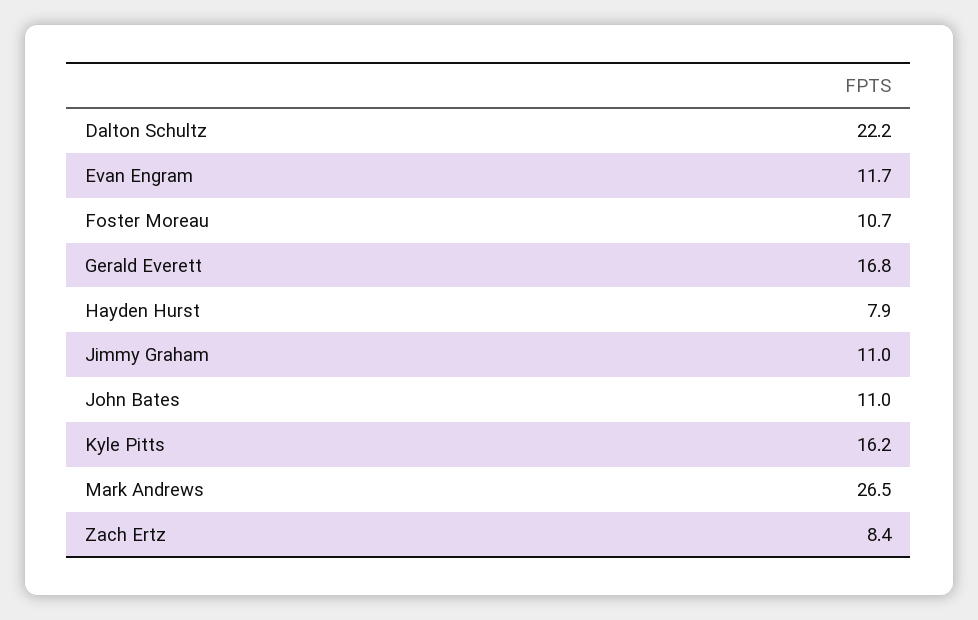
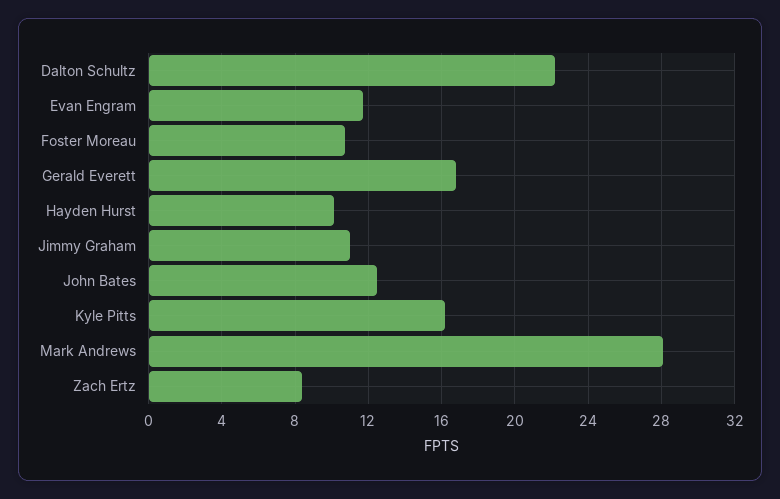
Hayden Hurst: 7.9 -> 10
John Bates: 11 -> 12.5
Mark Andrews: 26.5 -> 28

